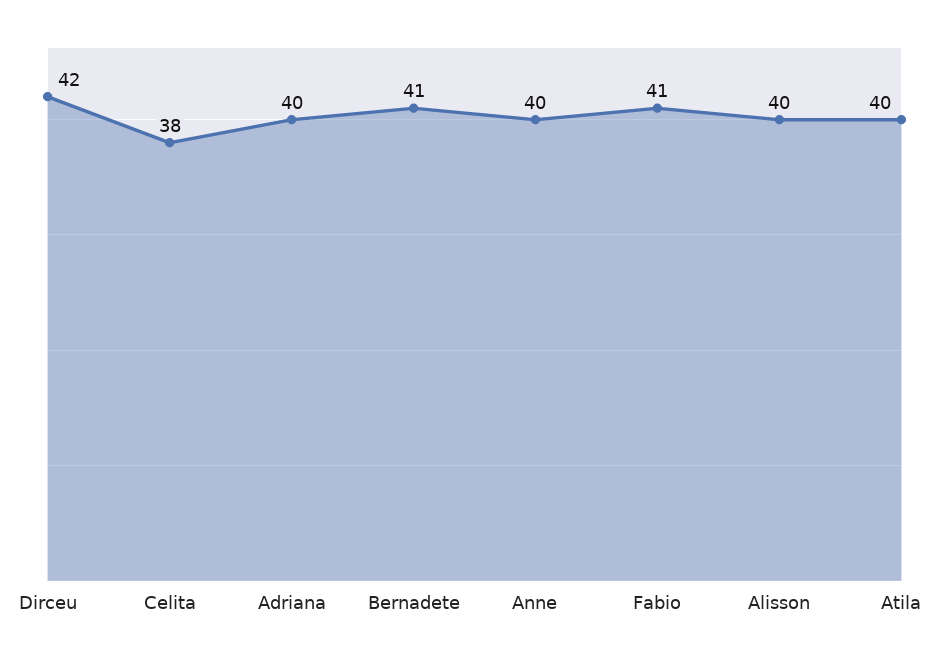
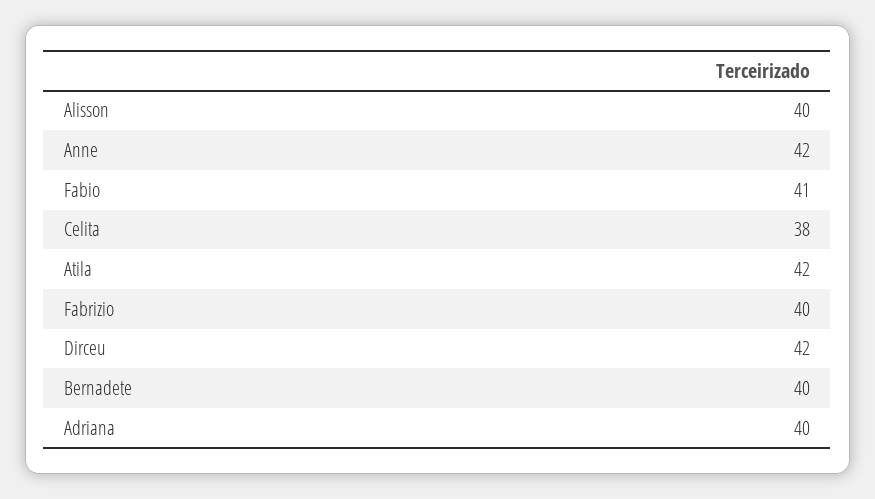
Bernadete: 41 -> 40
Anne: 40 -> 42
Atila: 40 -> 42
Fabrizio: none -> 40

